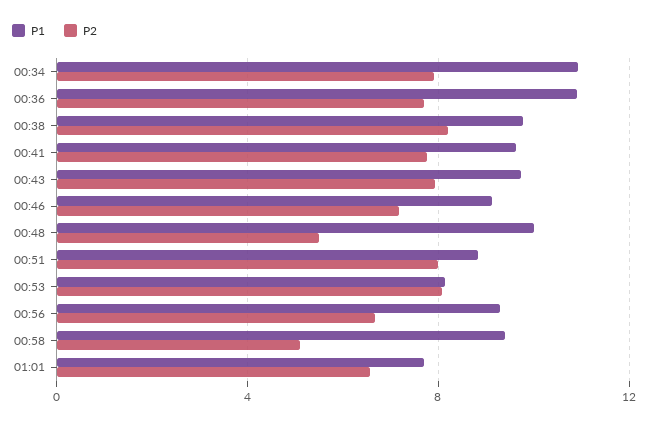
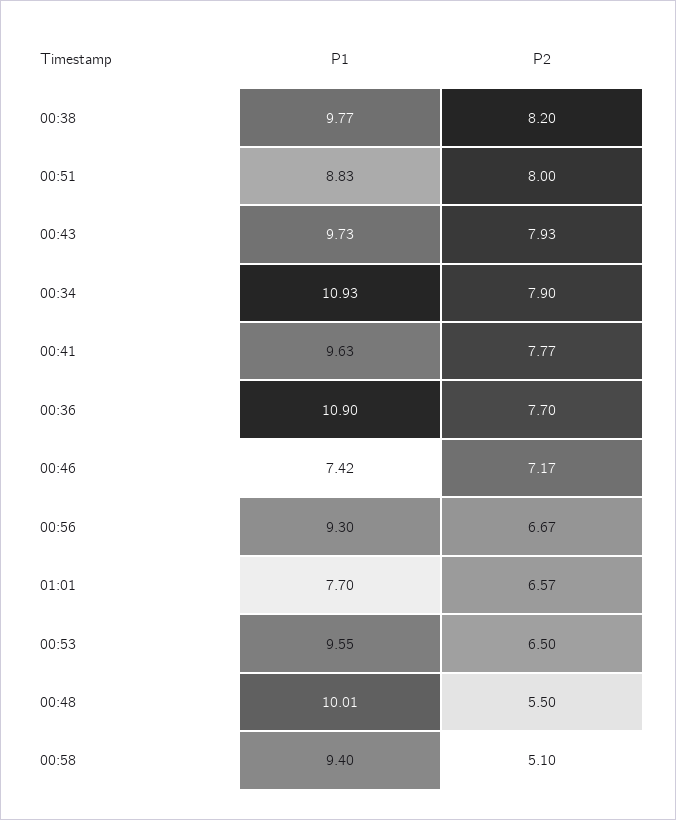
P1, 00:46: 9 -> 7.42
P1, 00:53: 8 -> 9.55
P2, 00:53: 8 -> 6.5

